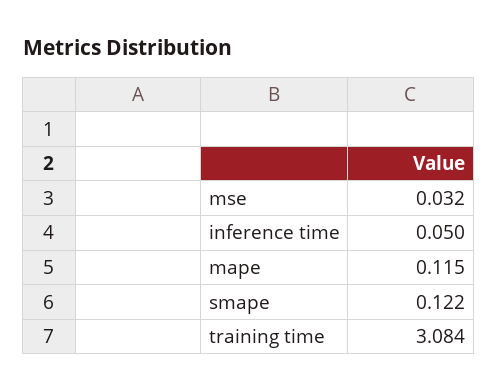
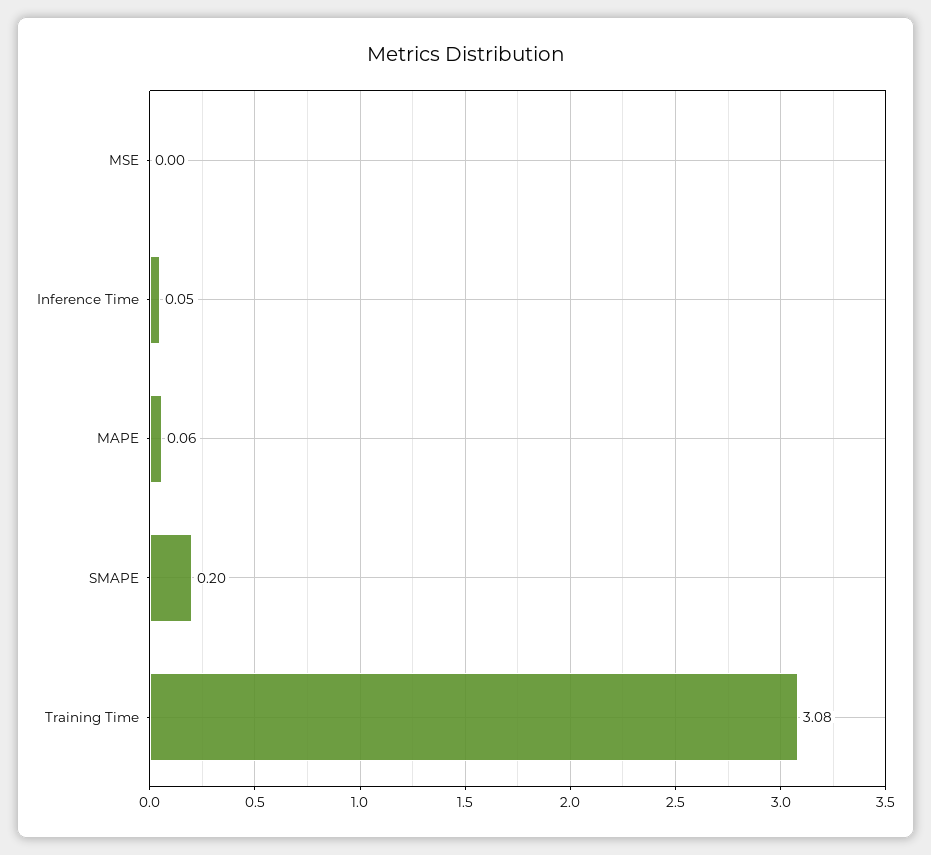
mse: 0.032 -> 0
mape: 0.115 -> 0.06
smape: 0.122 -> 0.2

